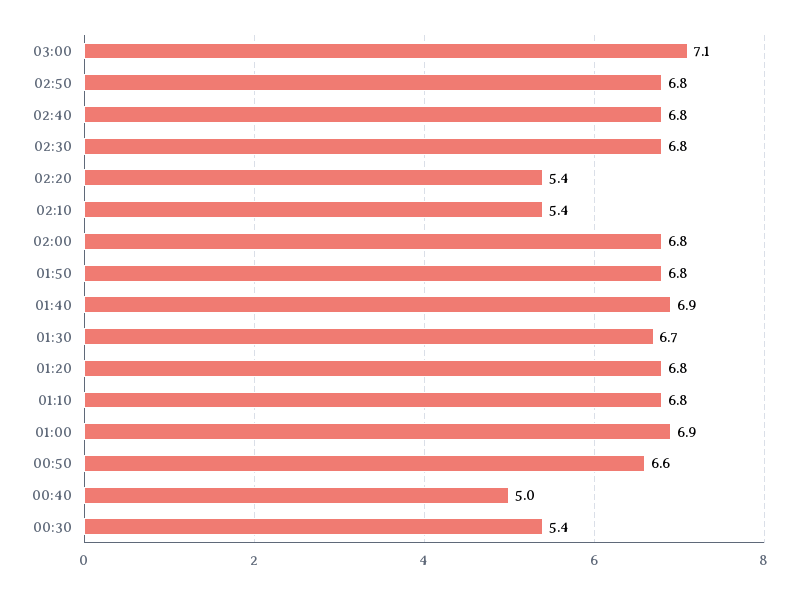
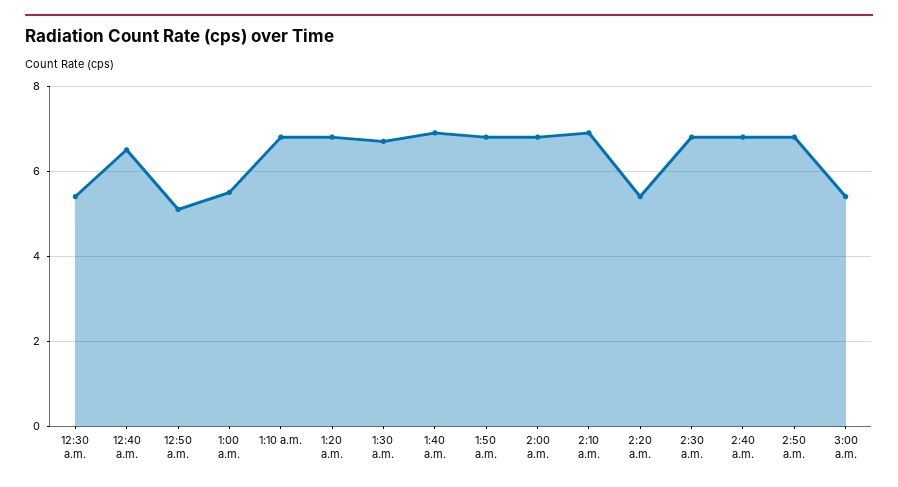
03:00: 7.1 -> 5.5
02:10: 5.4 -> 7
01:00: 6.9 -> 5.5
00:50: 6.6 -> 5
00:40: 5 -> 6.5

